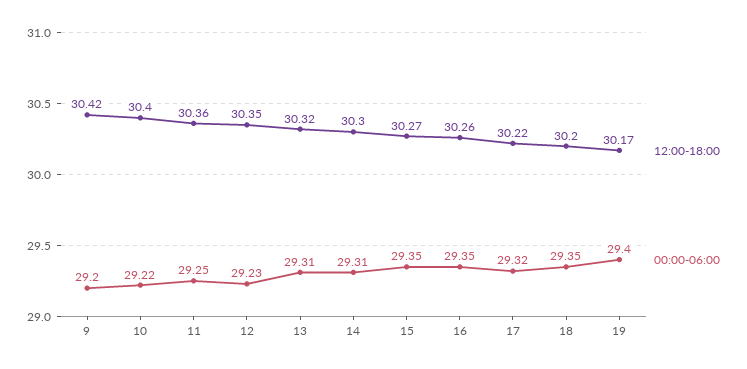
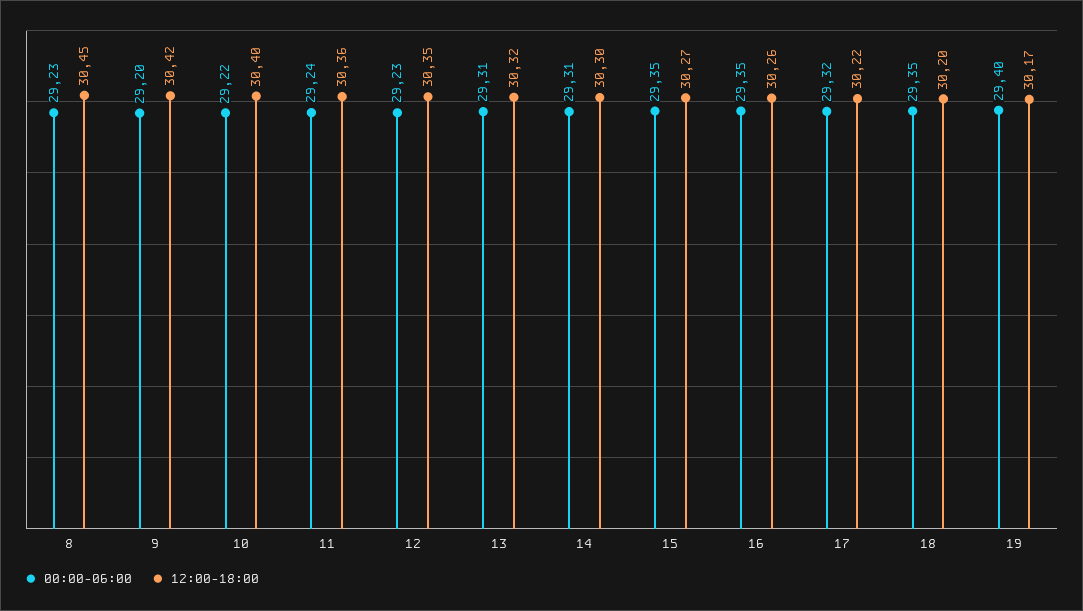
00:00-06:00, 11: 29.25 -> 29.24
00:00-06:00, 8: none -> 29.23
12:00-18:00, 8: none -> 30.45

